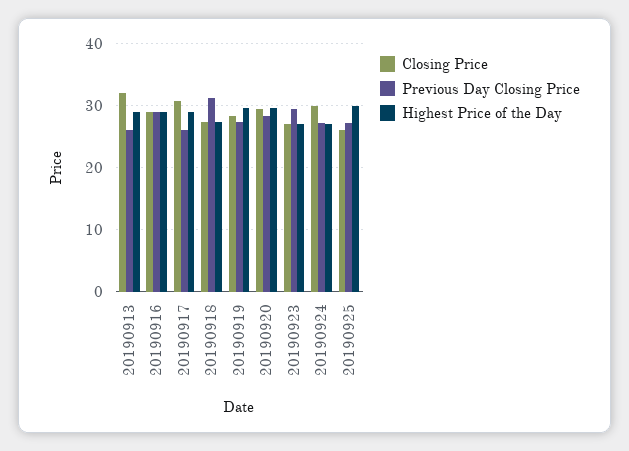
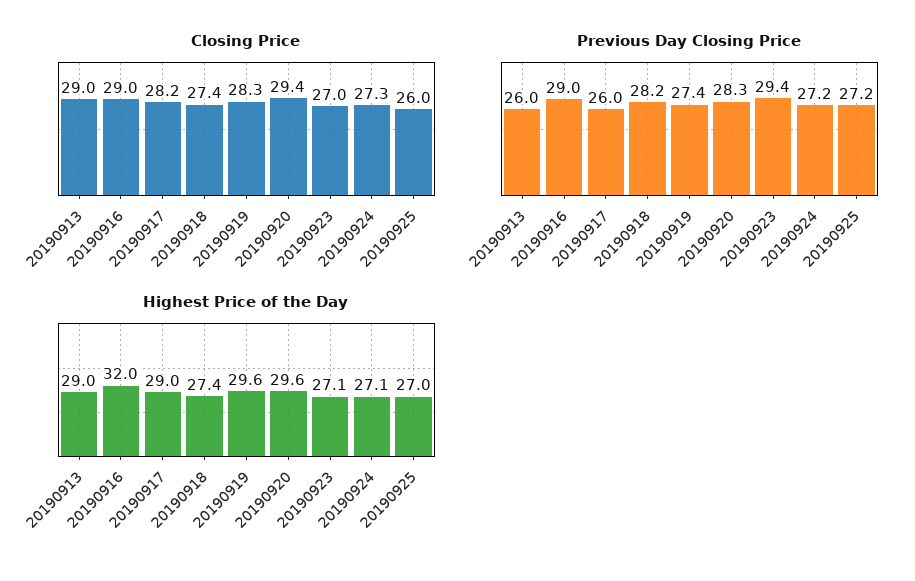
Closing Price, 20190913: 32 -> 29
Highest Price of the Day, 20190916: 29 -> 32
Closing Price, 20190917: 31 -> 28.2
Previous Day Closing Price, 20190918: 31 -> 28.2
Closing Price, 20190924: 30 -> 27.3
Highest Price of the Day, 20190925: 30 -> 27

